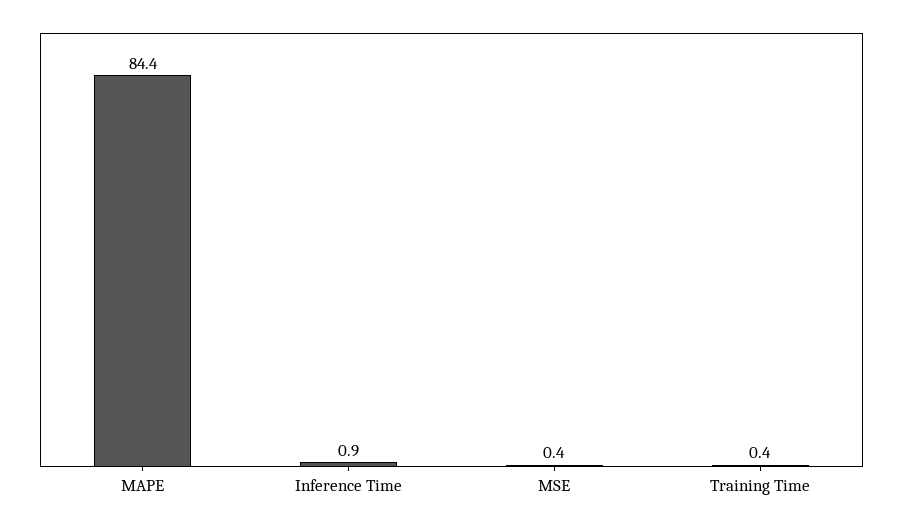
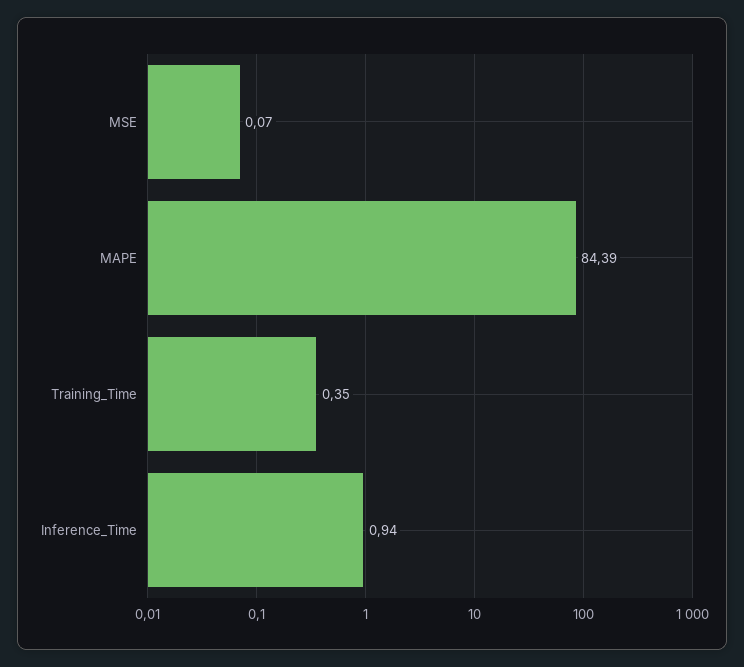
MSE: 0.4 -> 0.07

